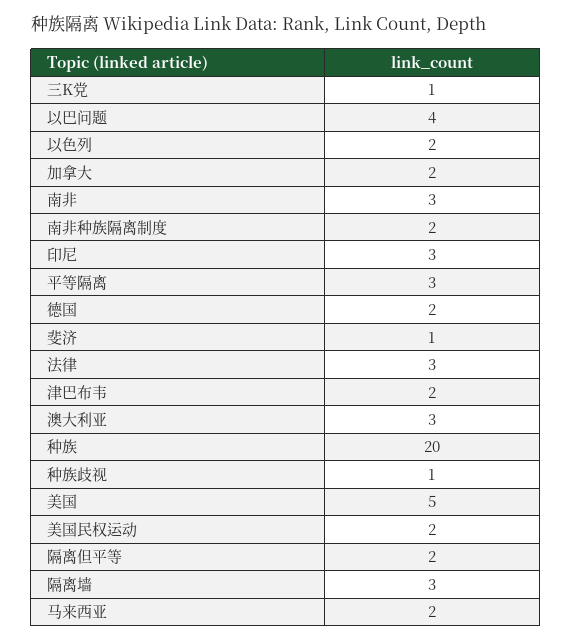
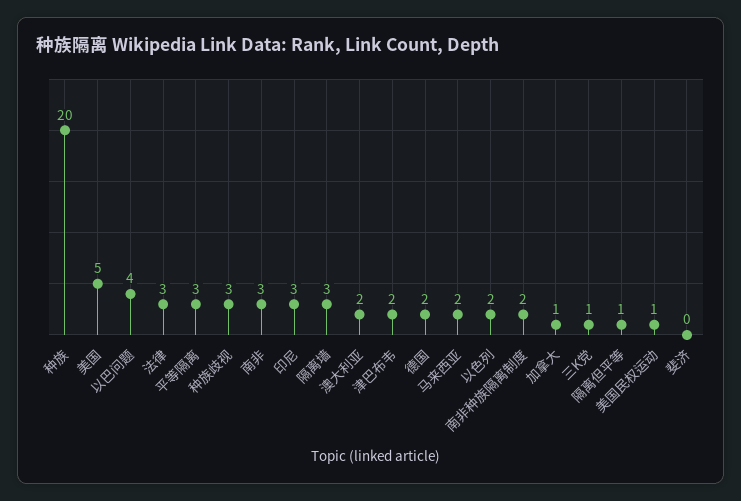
加拿大: 2 -> 1
斐济: 1 -> 0
澳大利亚: 3 -> 2
种族歧视: 1 -> 3
美国民权运动: 2 -> 1
隔离但平等: 2 -> 1

